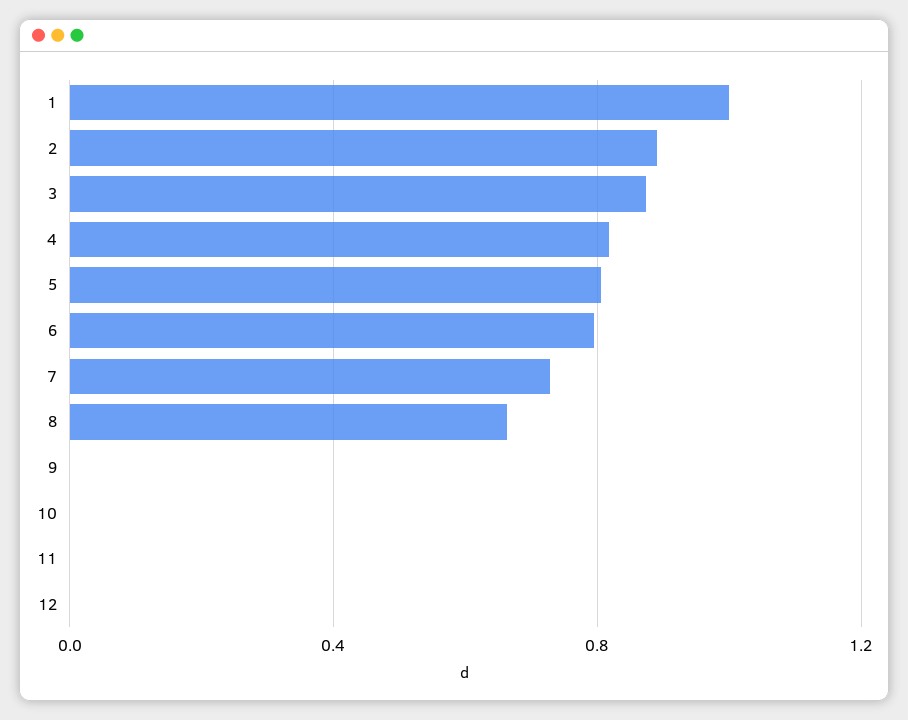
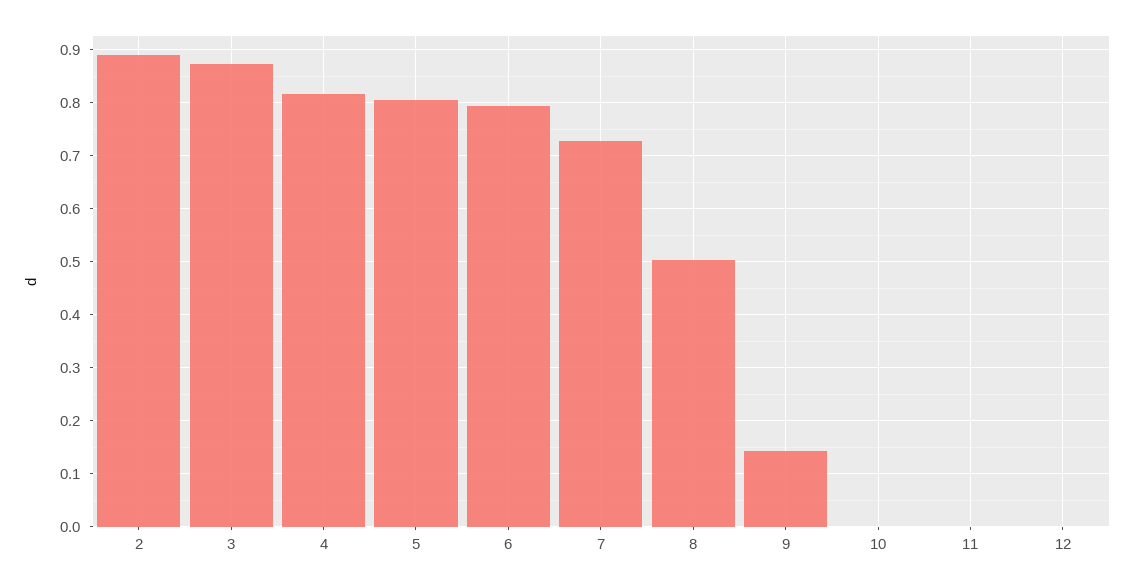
1: 1 -> none
8: 0.65 -> 0.5
9: 0 -> 0.14

